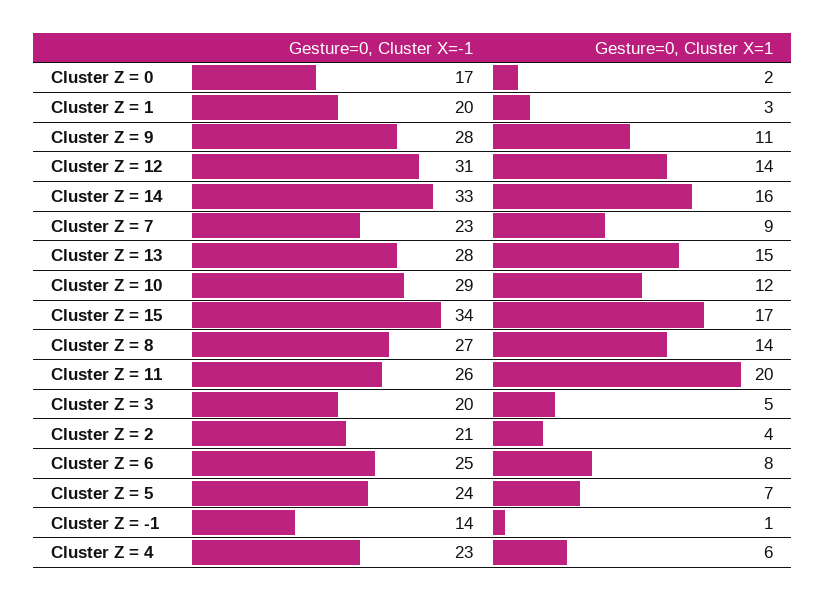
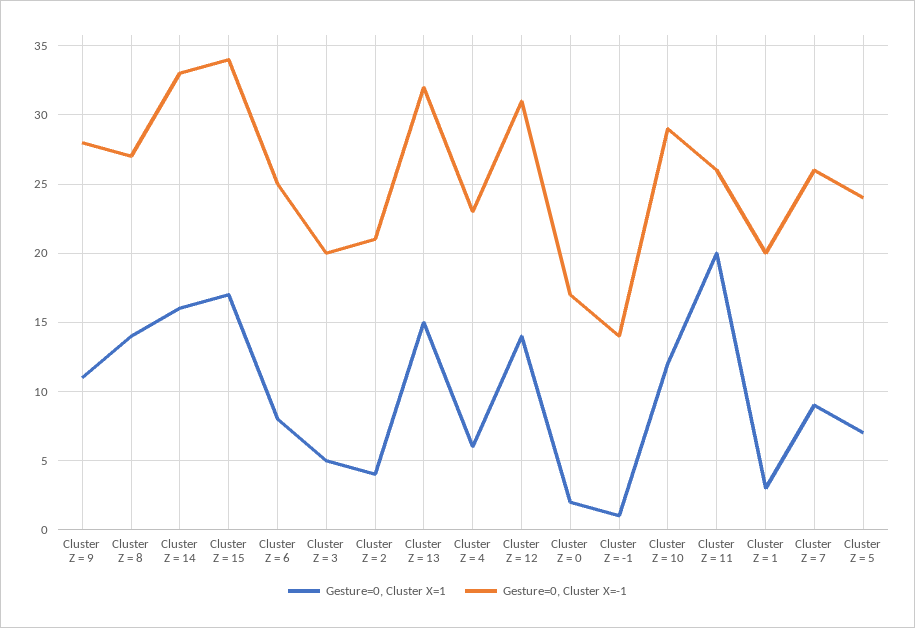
Gesture=0, Cluster X=-1, Cluster Z = 7: 23 -> 26
Gesture=0, Cluster X=-1, Cluster Z = 13: 28 -> 32

